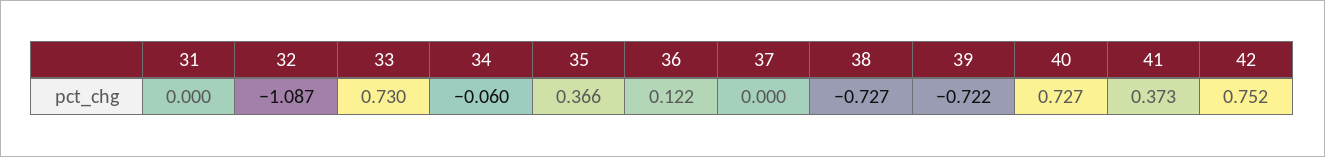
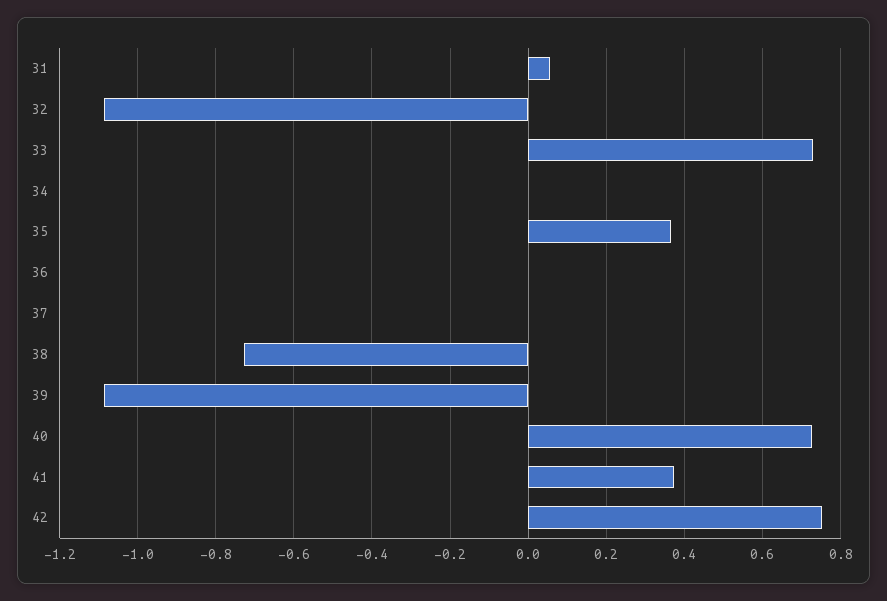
31: 0 -> 0.06
34: -0.06 -> 0
36: 0.122 -> 0
39: -0.722 -> -1.08

